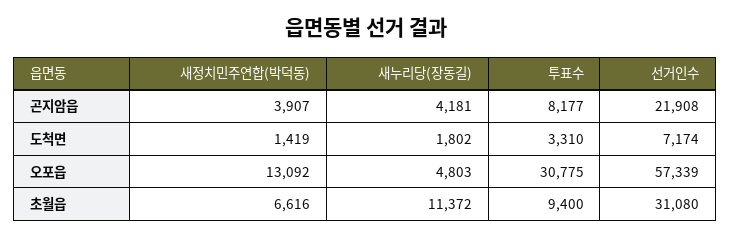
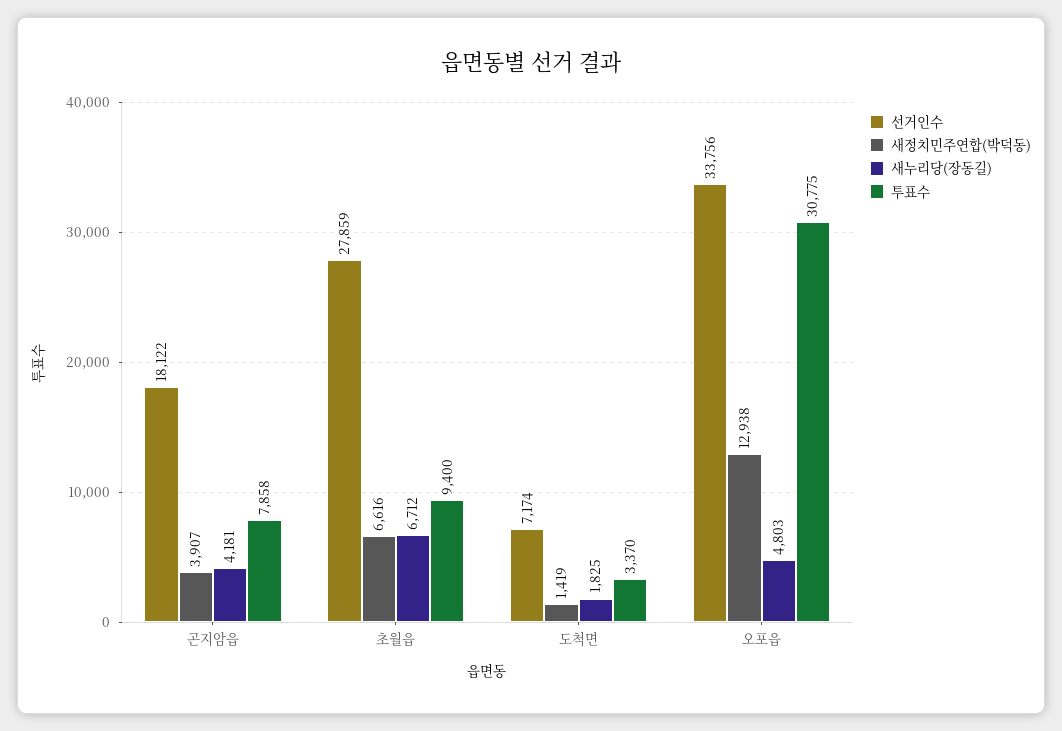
투표수, 곤지암읍: 8177 -> 7858
선거인수, 곤지암읍: 21908 -> 18122
새누리당(장동길), 도척면: 1802 -> 1825
투표수, 도척면: 3310 -> 3370
새정치민주연합(박덕동), 오포읍: 13092 -> 12938
선거인수, 오포읍: 57339 -> 33756
새누리당(장동길), 초월읍: 11372 -> 6712
선거인수, 초월읍: 31080 -> 27859

